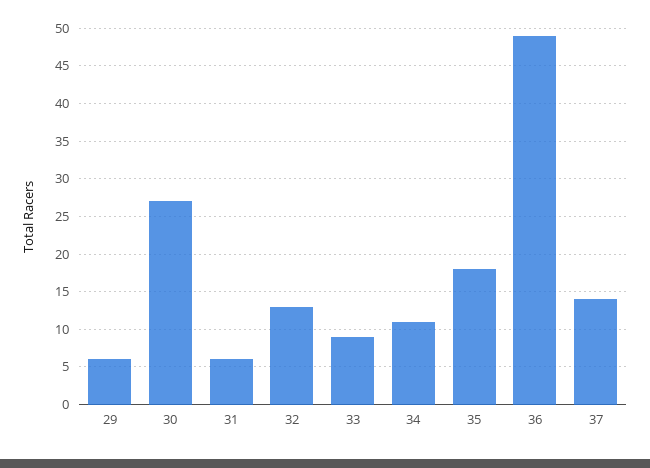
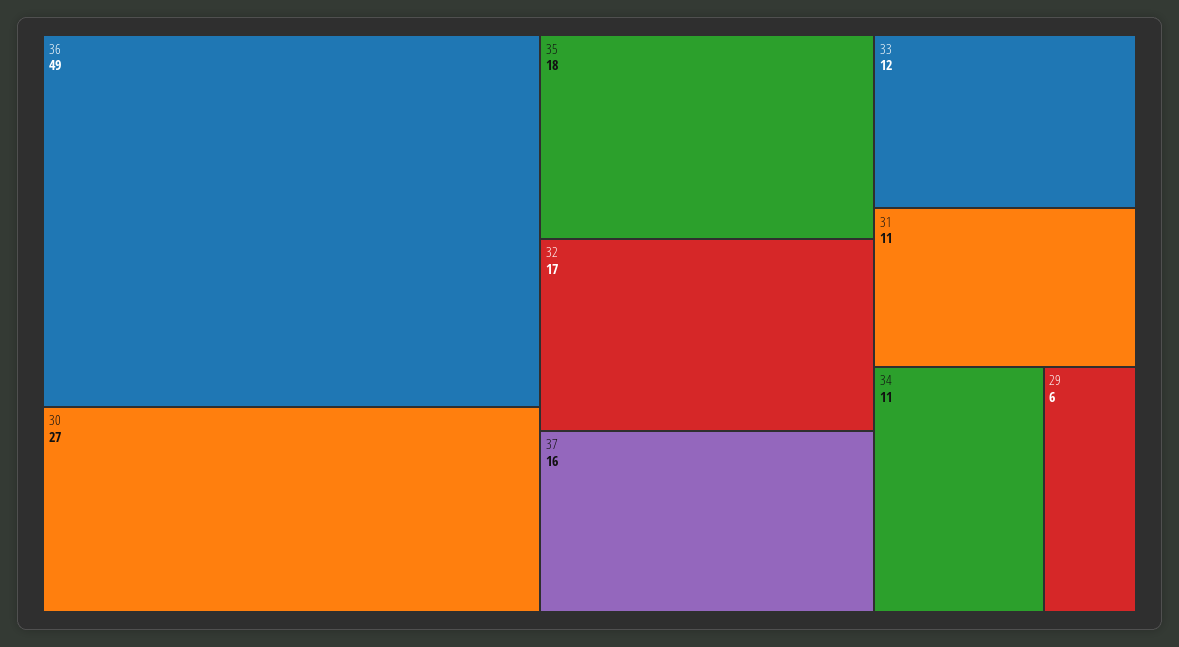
31: 6 -> 11
32: 13 -> 17
33: 9 -> 12
37: 14 -> 16

